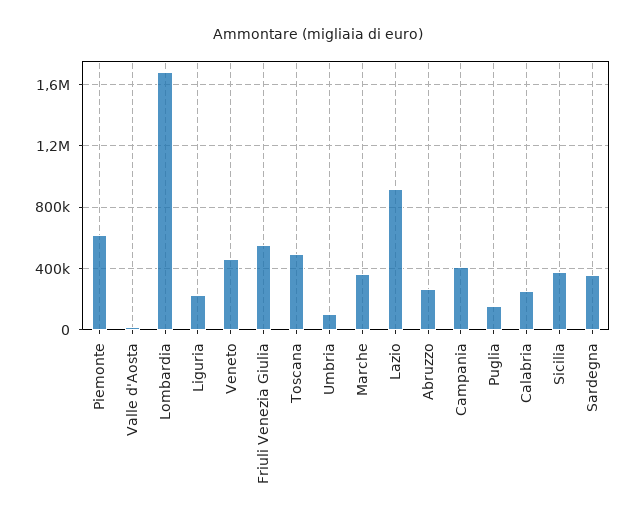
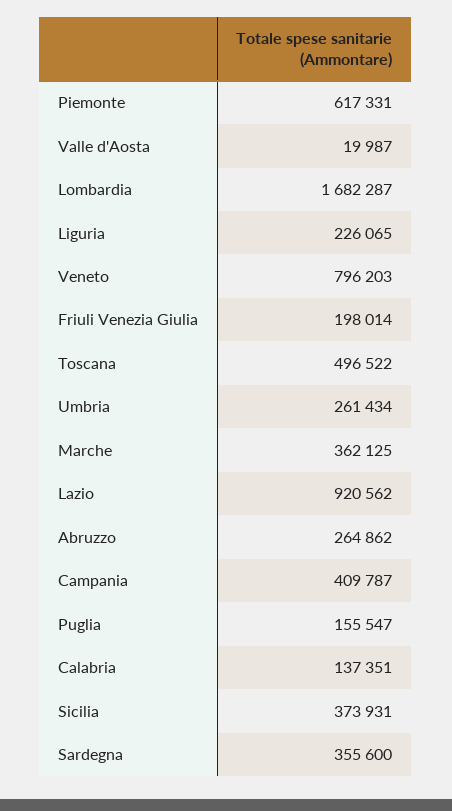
Veneto: 450000 -> 796203
Friuli Venezia Giulia: 550000 -> 198014
Umbria: 100000 -> 261434
Calabria: 250000 -> 137351

